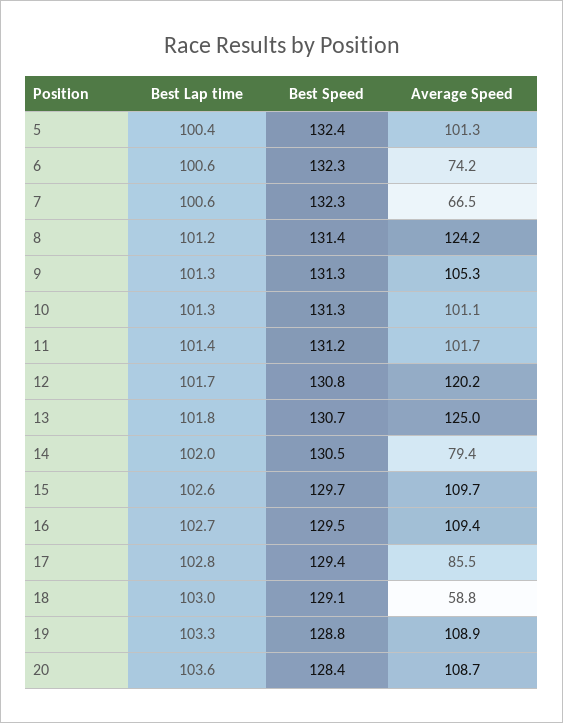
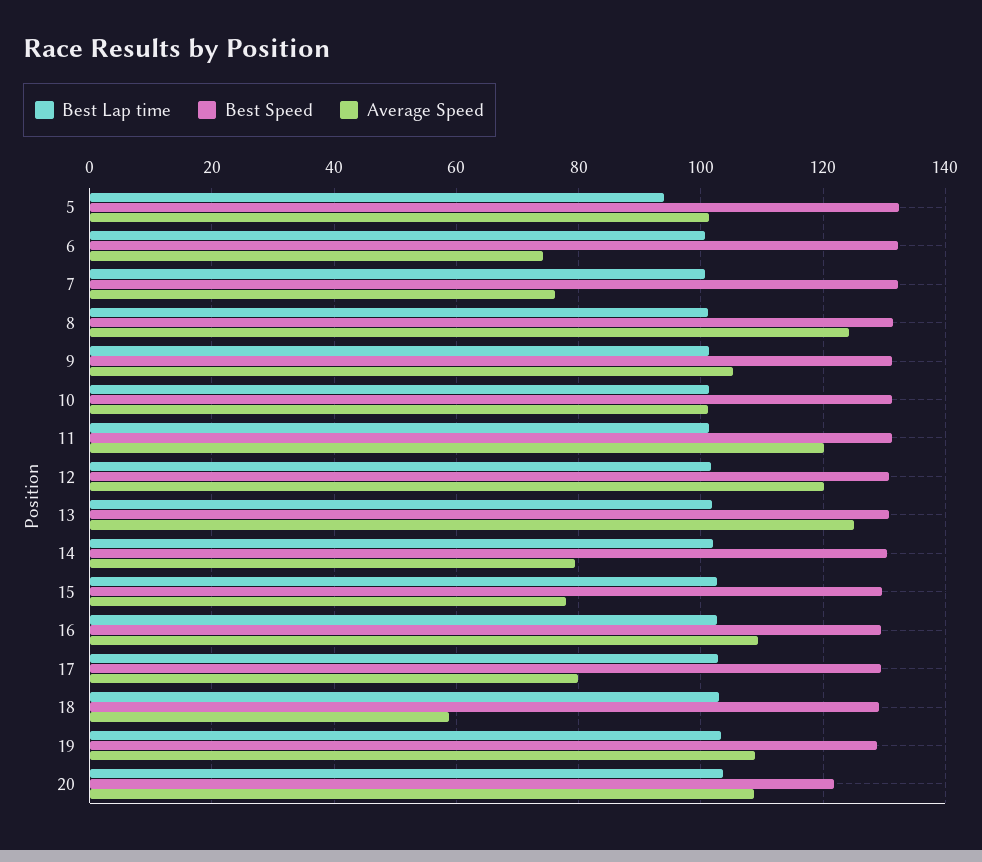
Best Lap time, 5: 100.4 -> 94
Average Speed, 7: 66.5 -> 76
Average Speed, 11: 101.7 -> 120
Average Speed, 15: 109.7 -> 78
Average Speed, 17: 85.5 -> 80
Best Speed, 20: 128.4 -> 122

